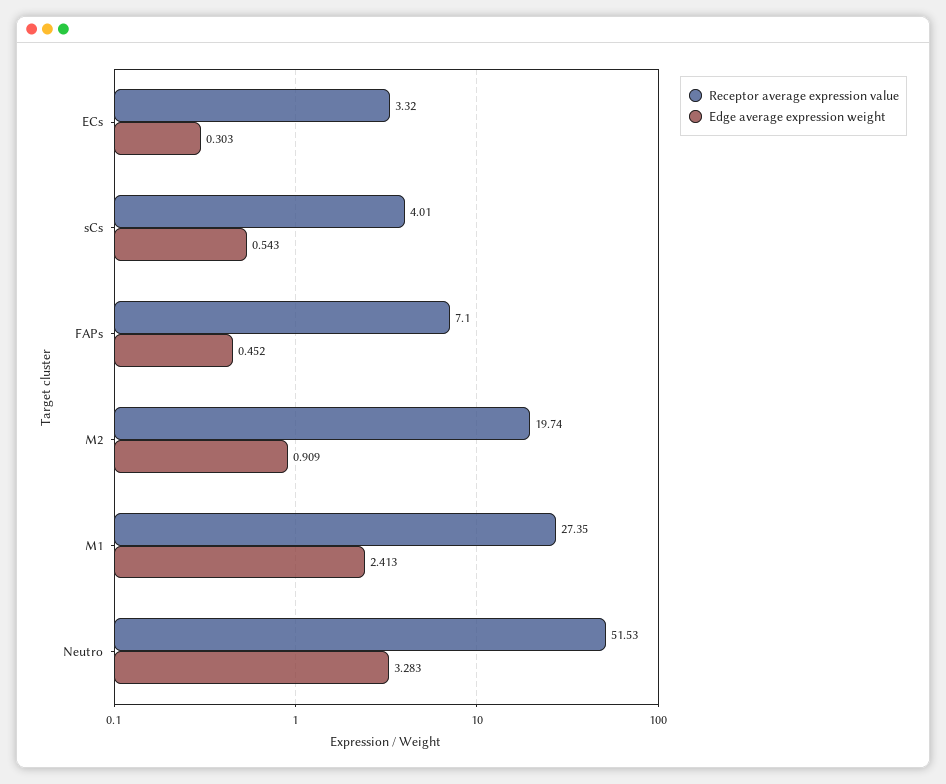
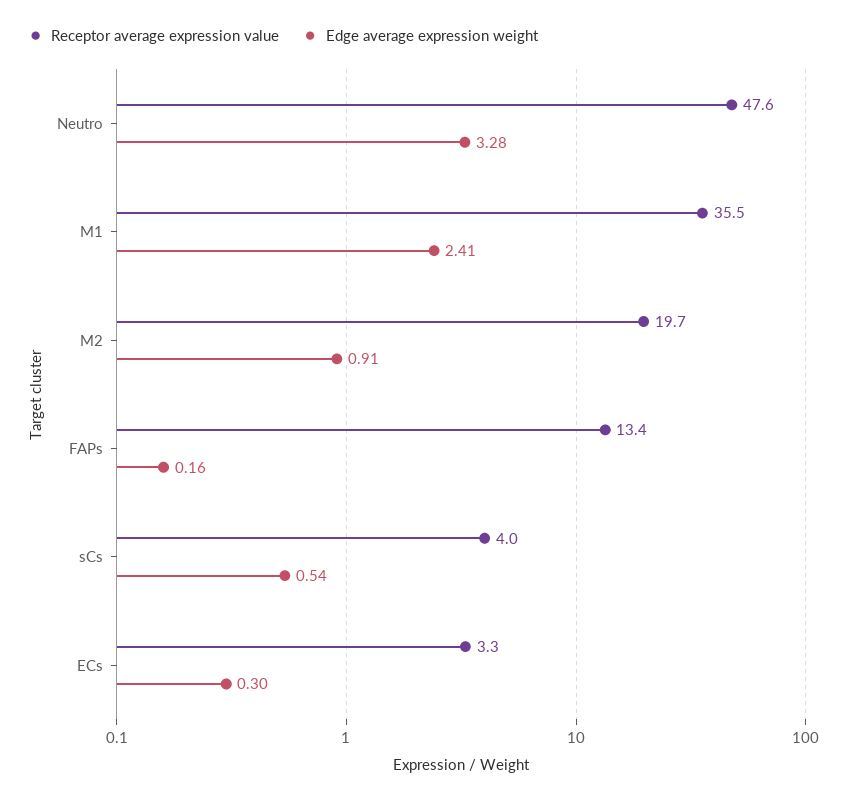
Receptor average expression value, FAPs: 7.1 -> 13.4
Edge average expression weight, FAPs: 0.452 -> 0.16
Receptor average expression value, M1: 27.35 -> 35.5
Receptor average expression value, Neutro: 51.53 -> 47.6

